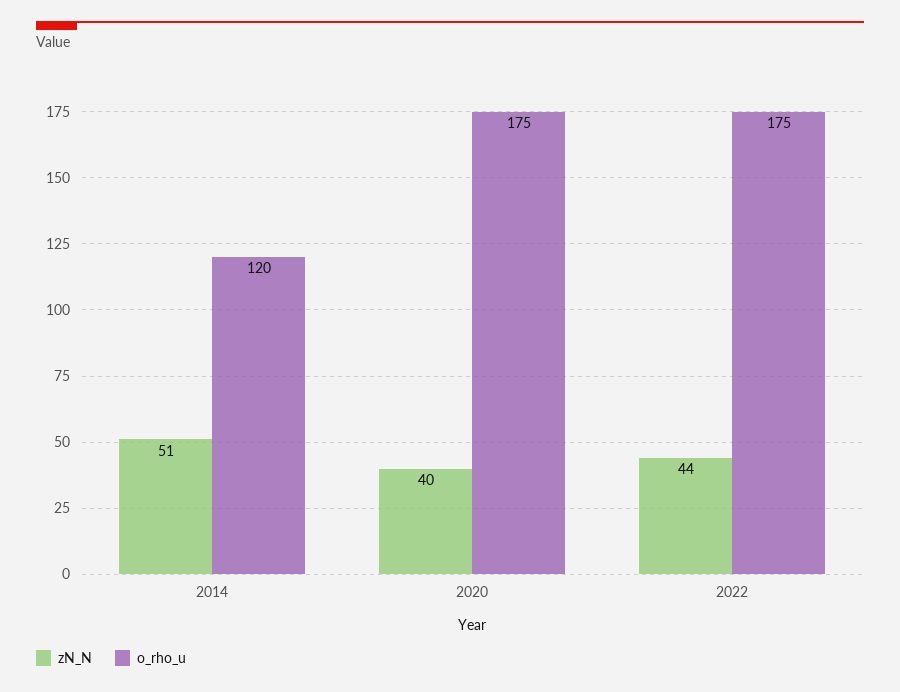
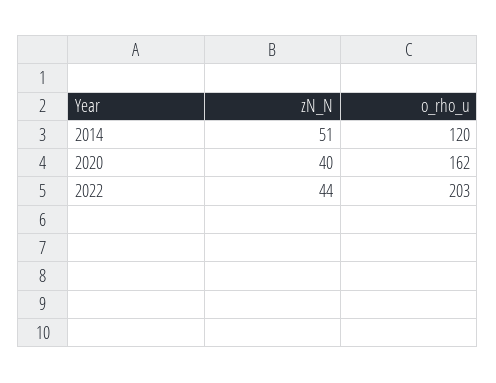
o_rho_u, 2020: 175 -> 162
o_rho_u, 2022: 175 -> 203

